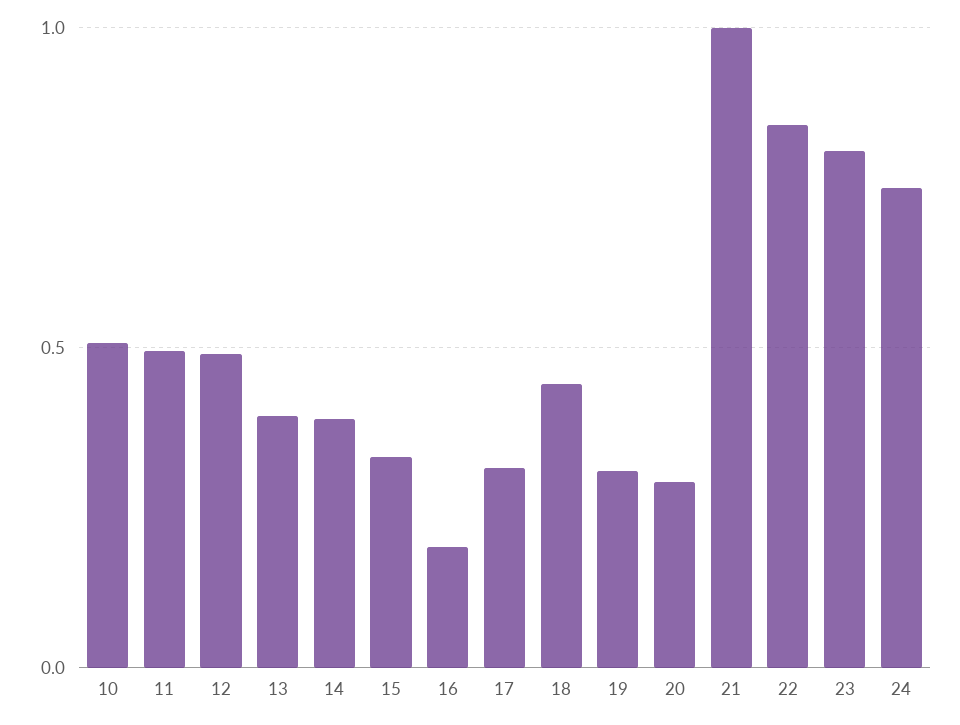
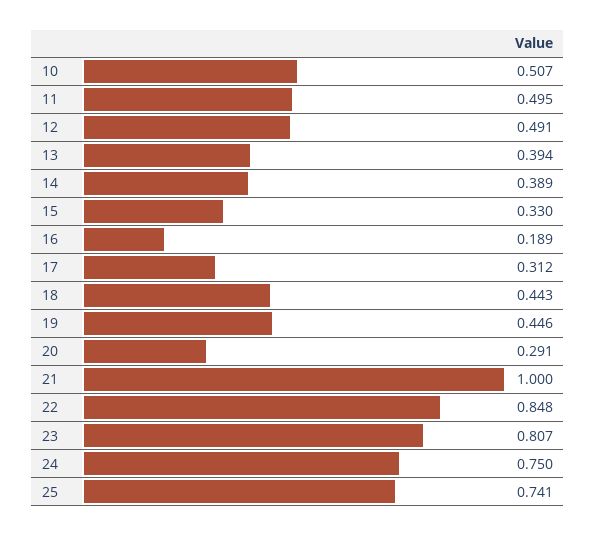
19: 0.3 -> 0.446
25: none -> 0.741

